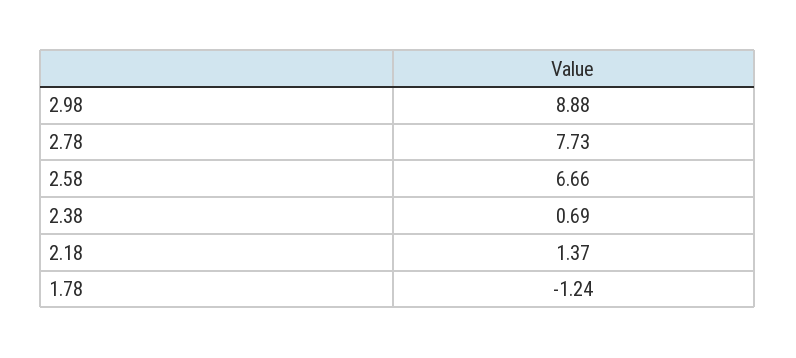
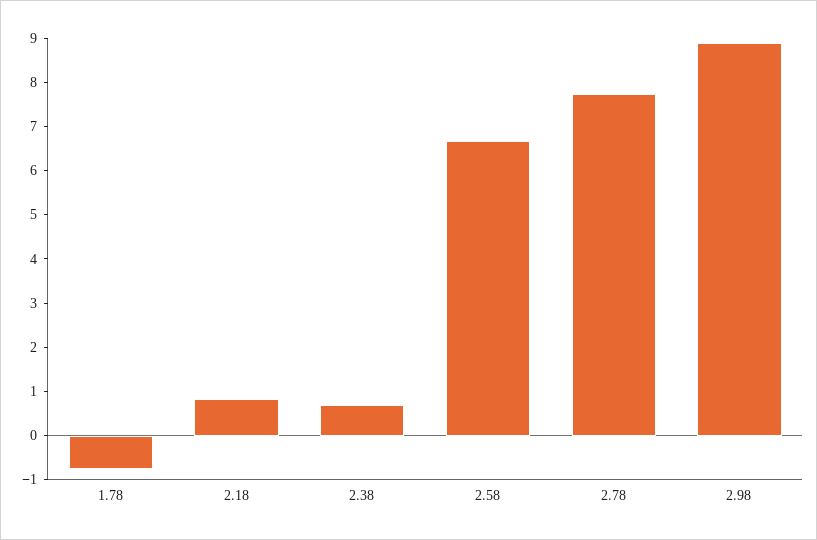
2.18: 1.37 -> 0.8
1.78: -1.24 -> -0.8

